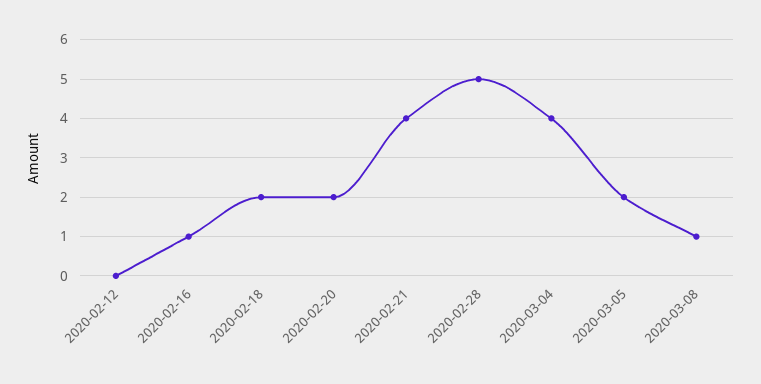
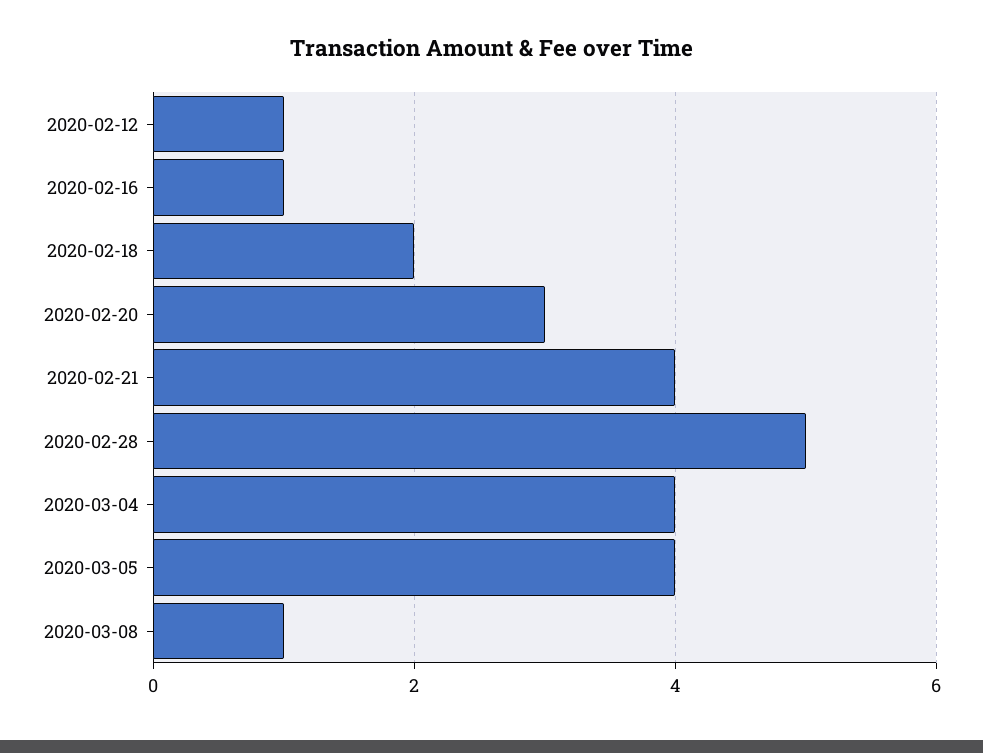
2020-02-12: 0 -> 1
2020-02-20: 2 -> 3
2020-03-05: 2 -> 4

